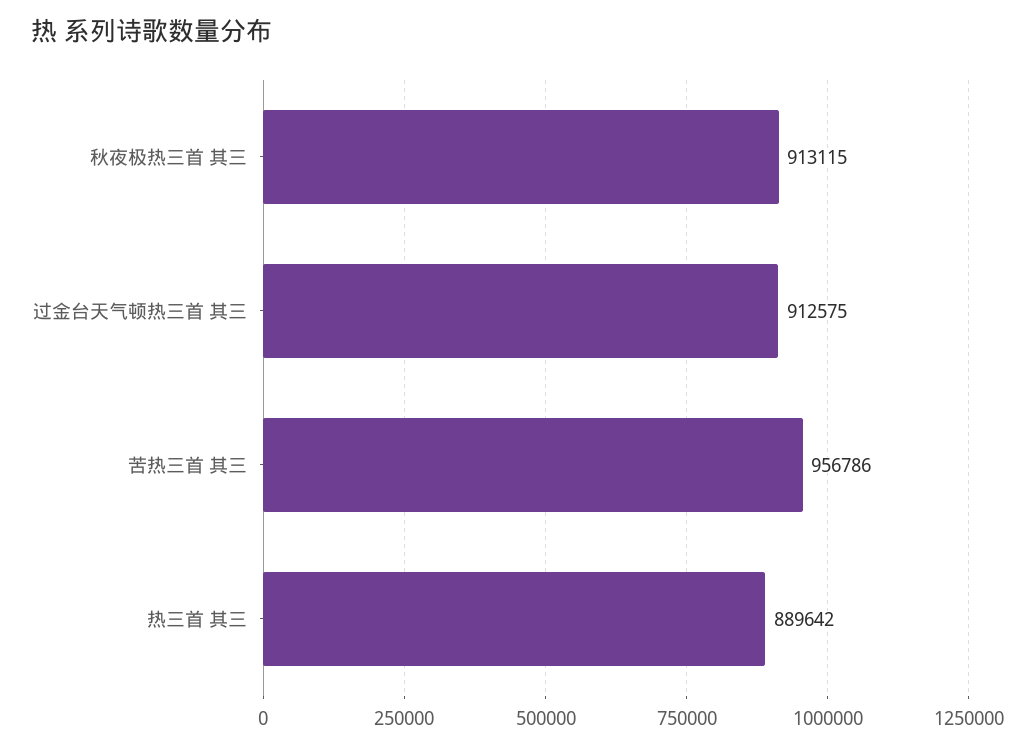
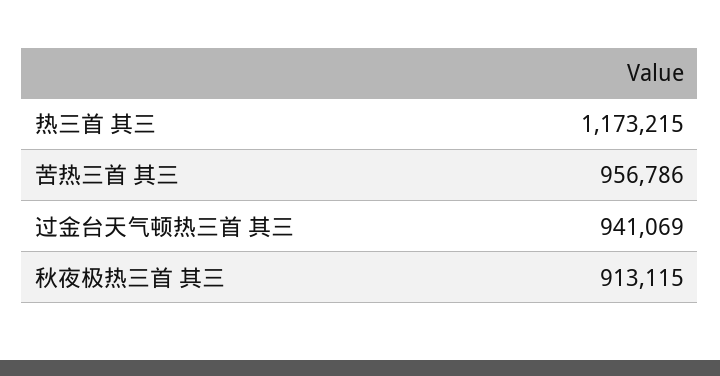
过金台天气顿热三首 其三: 912575 -> 941069
热三首 其三: 889642 -> 1173215

